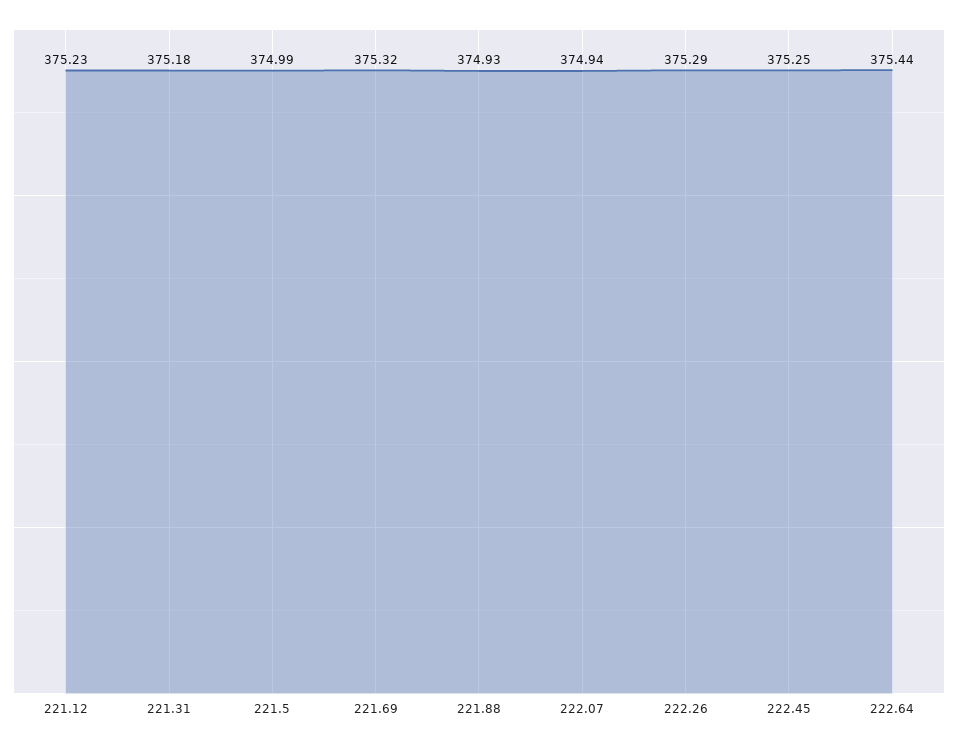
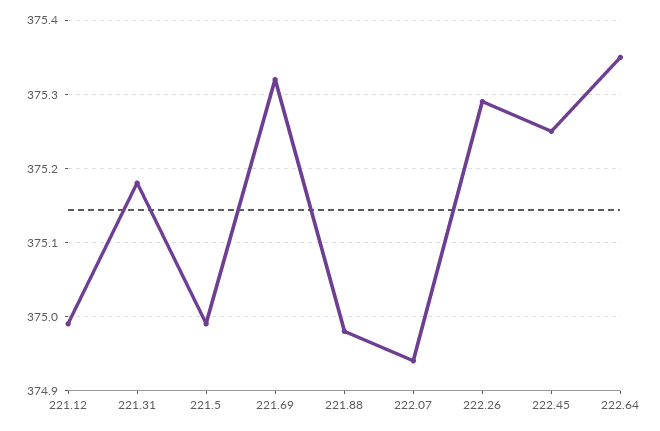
221.12: 375.23 -> 374.99
221.88: 374.93 -> 374.98
222.64: 375.44 -> 375.35

